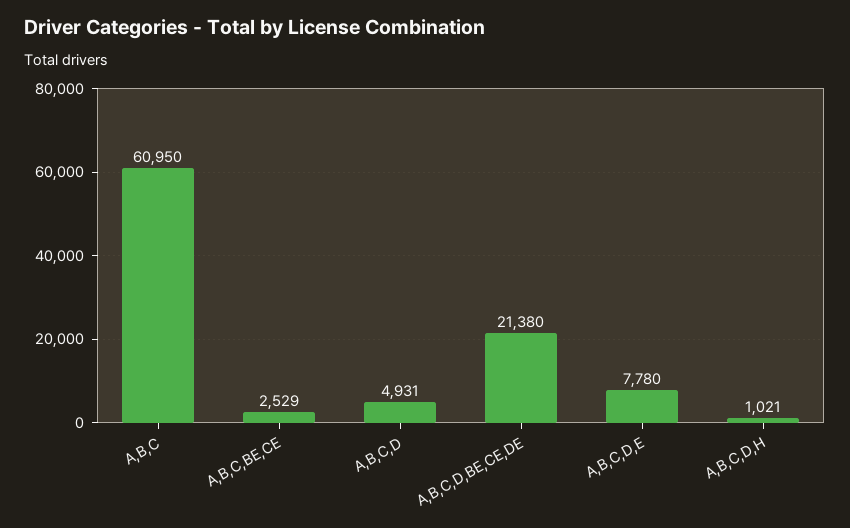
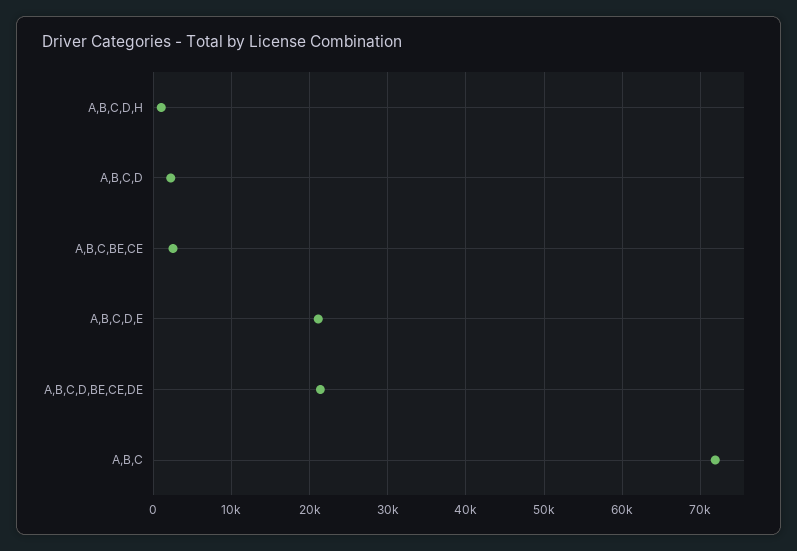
A,B,C: 60950 -> 72000
A,B,C,D: 4931 -> 2000
A,B,C,D,E: 7780 -> 21000

